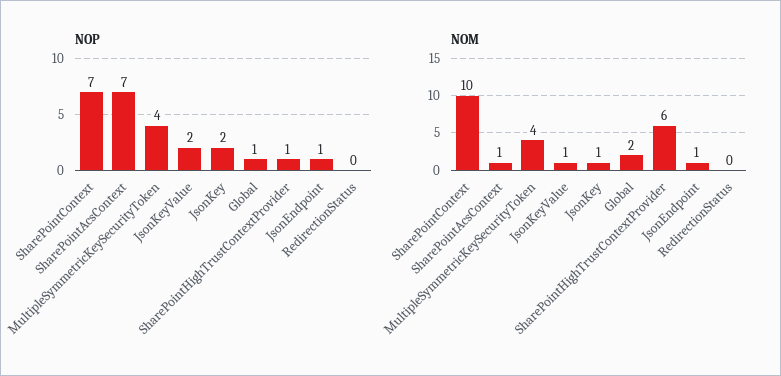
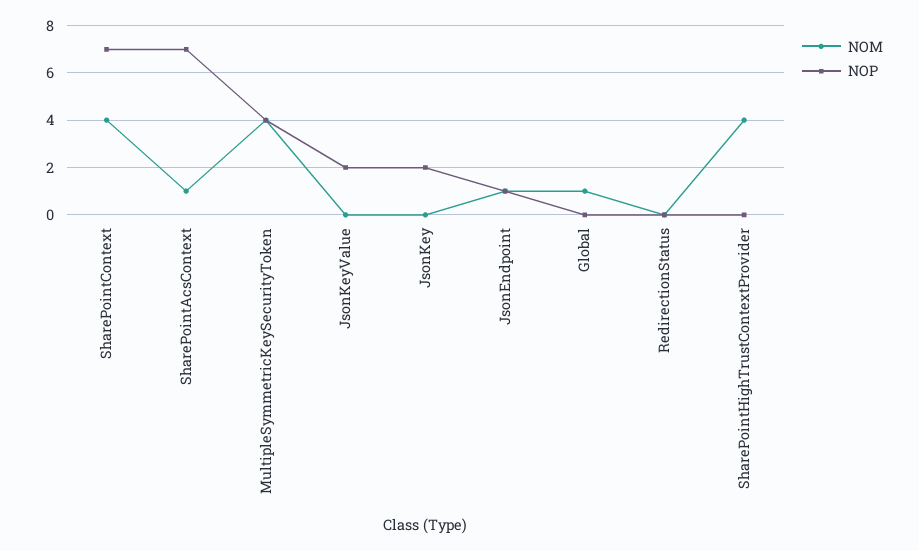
NOP, Global: 1 -> 0
NOP, SharePointHighTrustContextProvider: 1 -> 0
NOM, SharePointContext: 10 -> 4
NOM, JsonKeyValue: 1 -> 0
NOM, JsonKey: 1 -> 0
NOM, Global: 2 -> 1
NOM, SharePointHighTrustContextProvider: 6 -> 4

